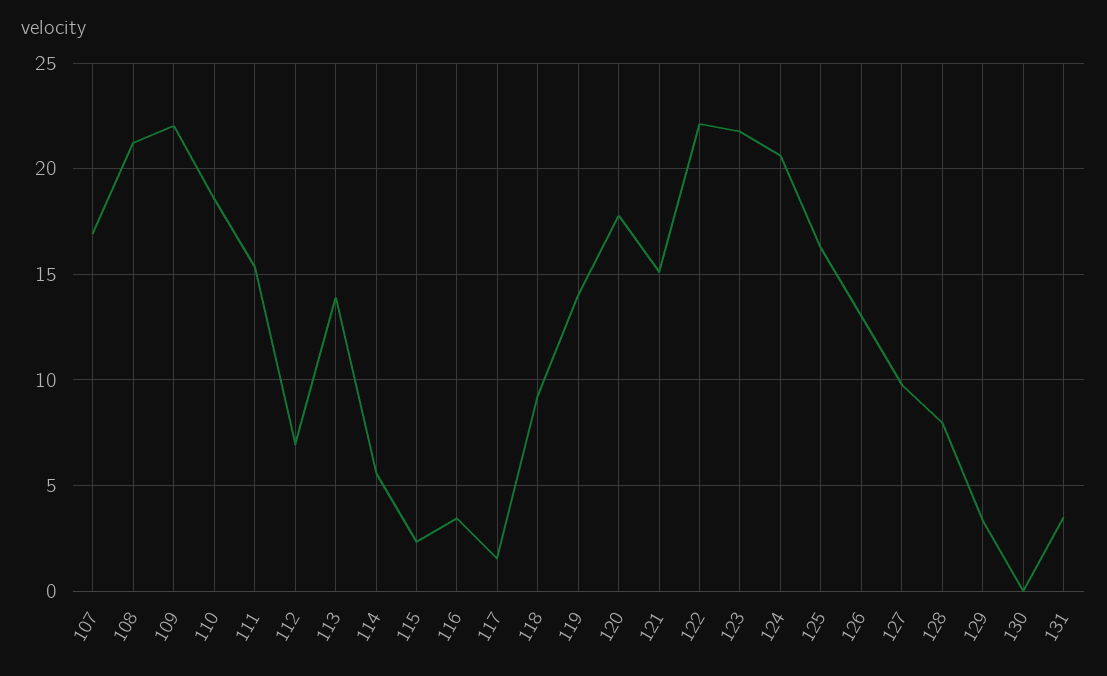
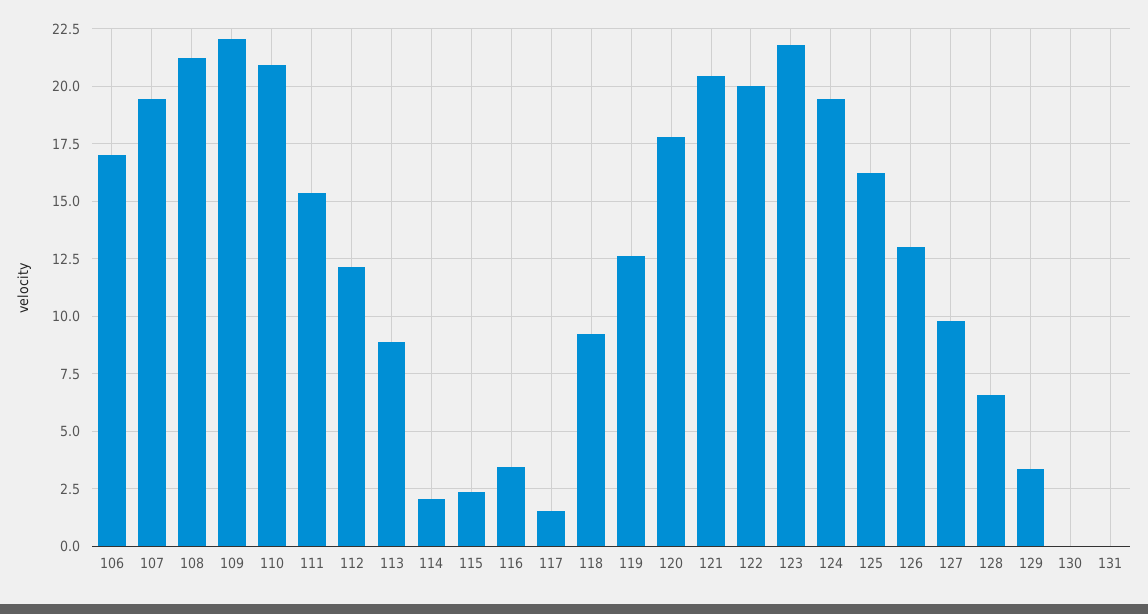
107: 17 -> 19.5
110: 18.5 -> 21
112: 7 -> 12
113: 14 -> 9
114: 5.5 -> 2
119: 14 -> 12.5
121: 15 -> 20.5
122: 22 -> 20
124: 20.5 -> 19.5
128: 8 -> 6.5
131: 3.5 -> 0
106: none -> 17

